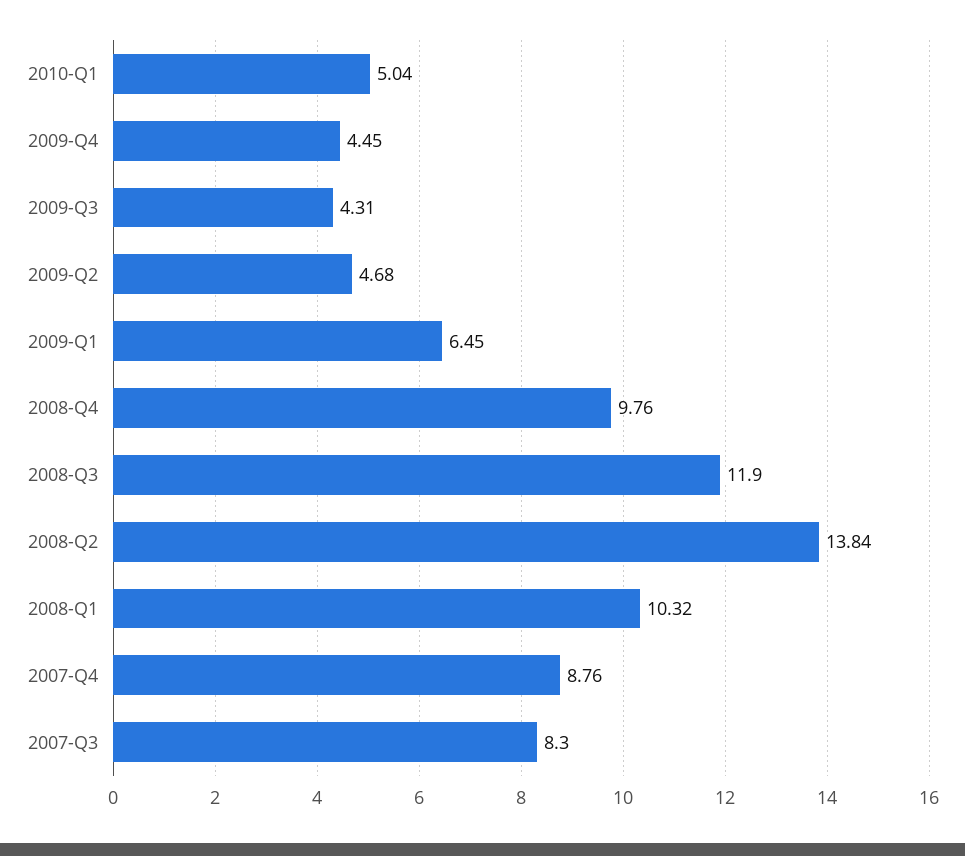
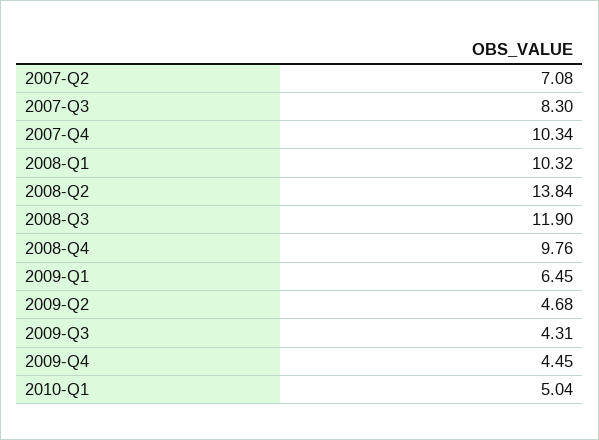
2007-Q4: 8.76 -> 10.34
2007-Q2: none -> 7.08

